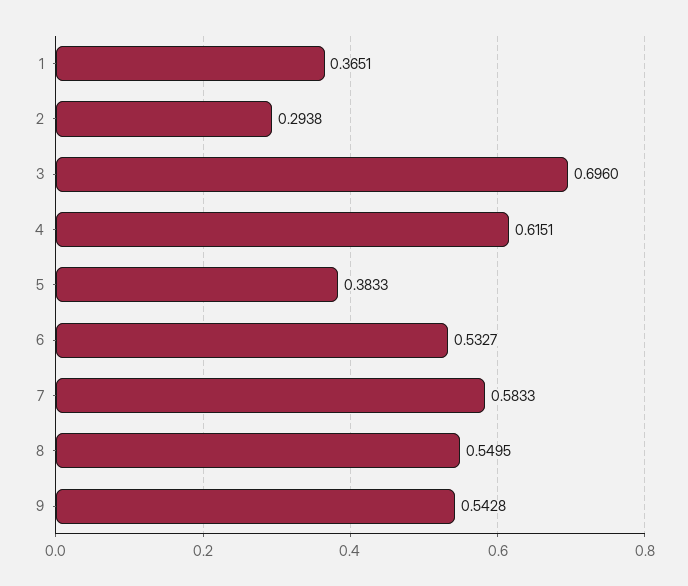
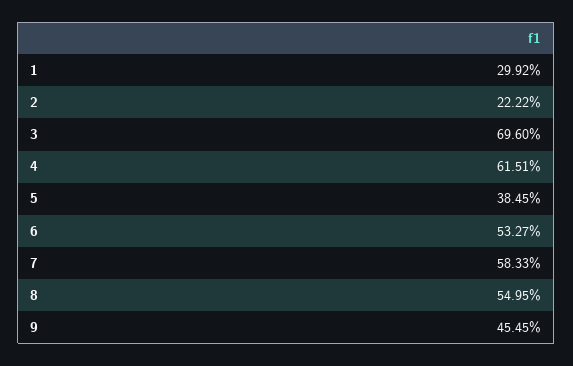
1: 0.3651 -> 0.2992
2: 0.2938 -> 0.2222
5: 0.3833 -> 0.3845
9: 0.5428 -> 0.4545

